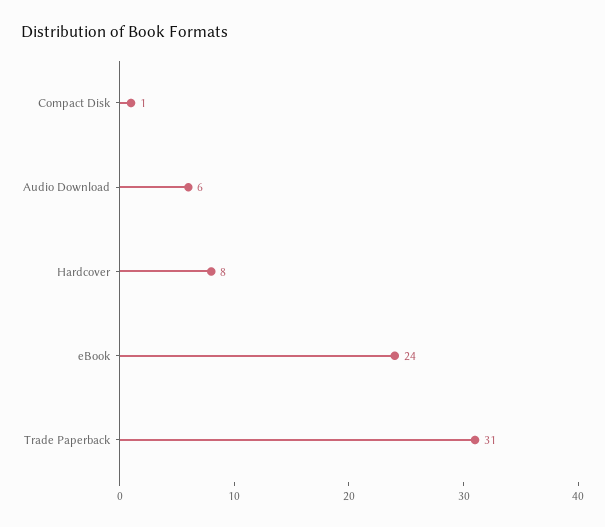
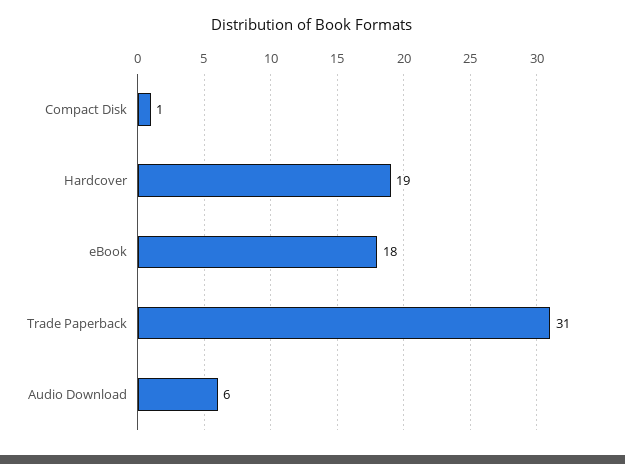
Hardcover: 8 -> 19
eBook: 24 -> 18

